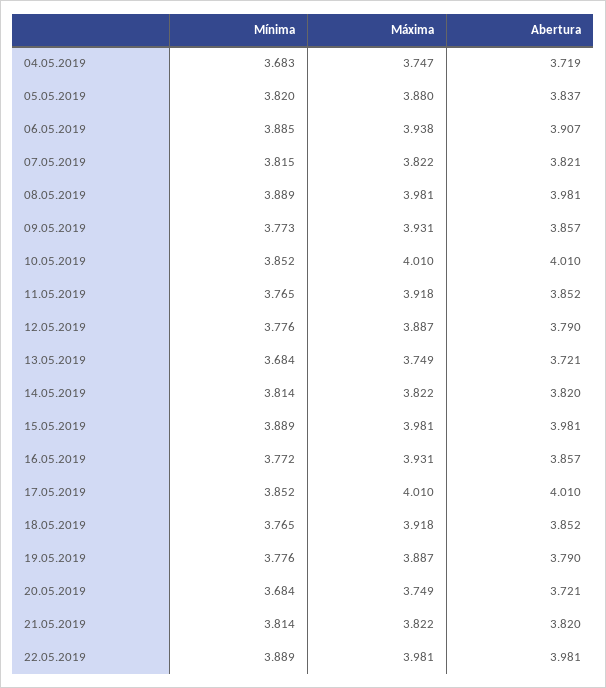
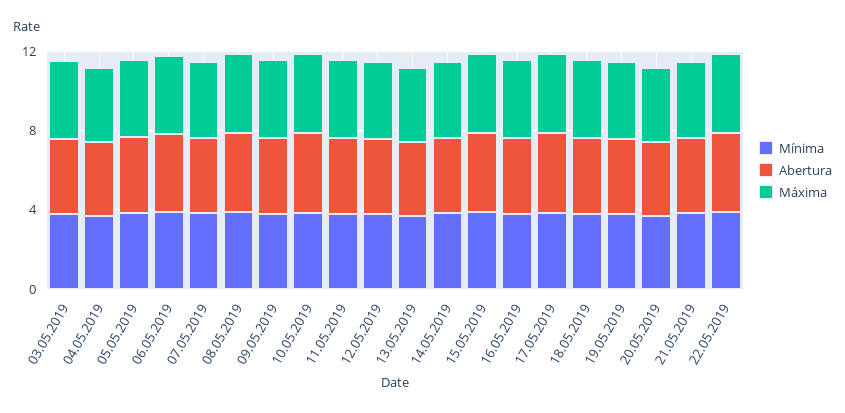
Mínima, 03.05.2019: none -> 4
Abertura, 03.05.2019: none -> 4
Máxima, 03.05.2019: none -> 4

